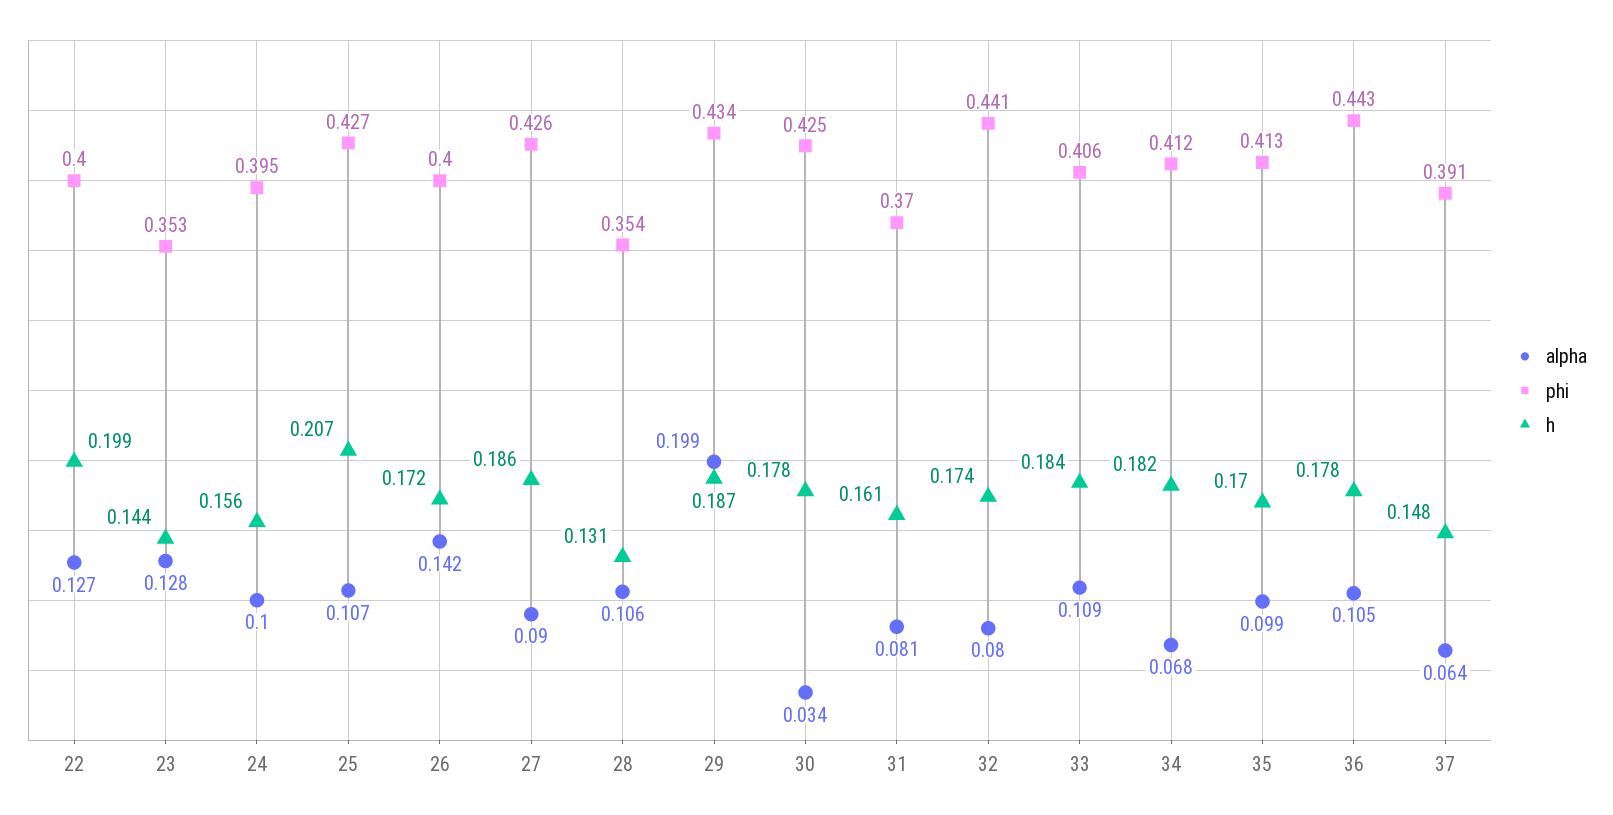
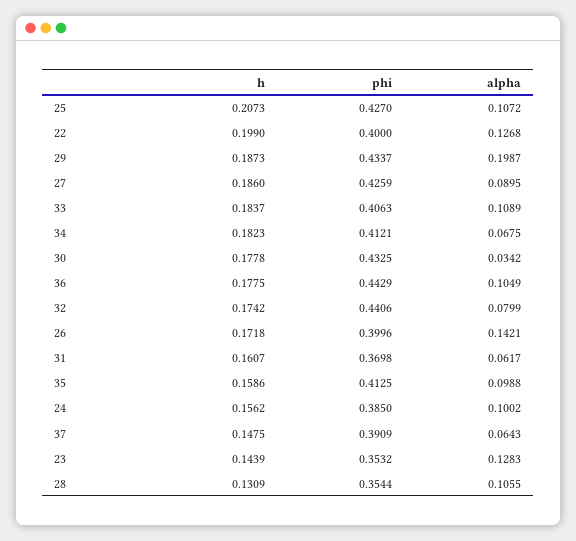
phi, 24: 0.395 -> 0.385
phi, 30: 0.425 -> 0.4325
alpha, 31: 0.081 -> 0.0617
h, 35: 0.17 -> 0.1586

